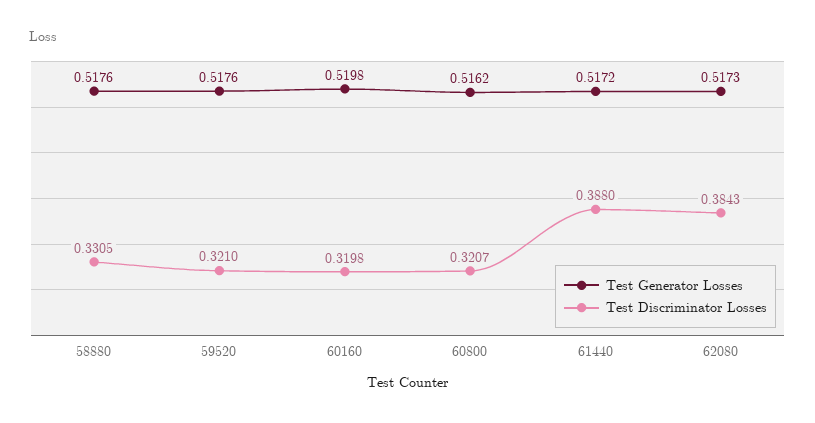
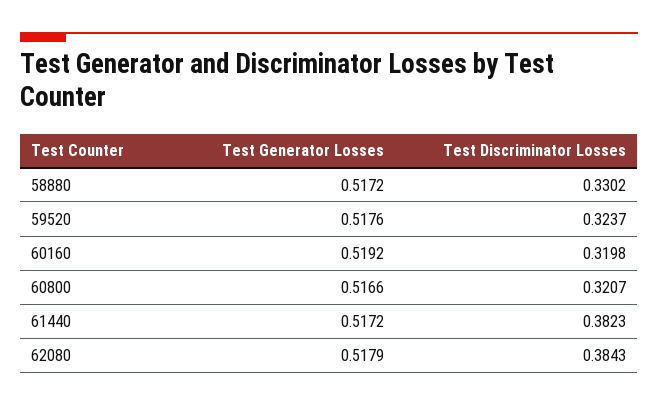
Test Generator Losses, 58880: 0.5176 -> 0.5172
Test Discriminator Losses, 58880: 0.3305 -> 0.3302
Test Discriminator Losses, 59520: 0.321 -> 0.3237
Test Generator Losses, 60160: 0.5198 -> 0.5192
Test Generator Losses, 60800: 0.5162 -> 0.5166
Test Discriminator Losses, 61440: 0.388 -> 0.3823
Test Generator Losses, 62080: 0.5173 -> 0.5179

